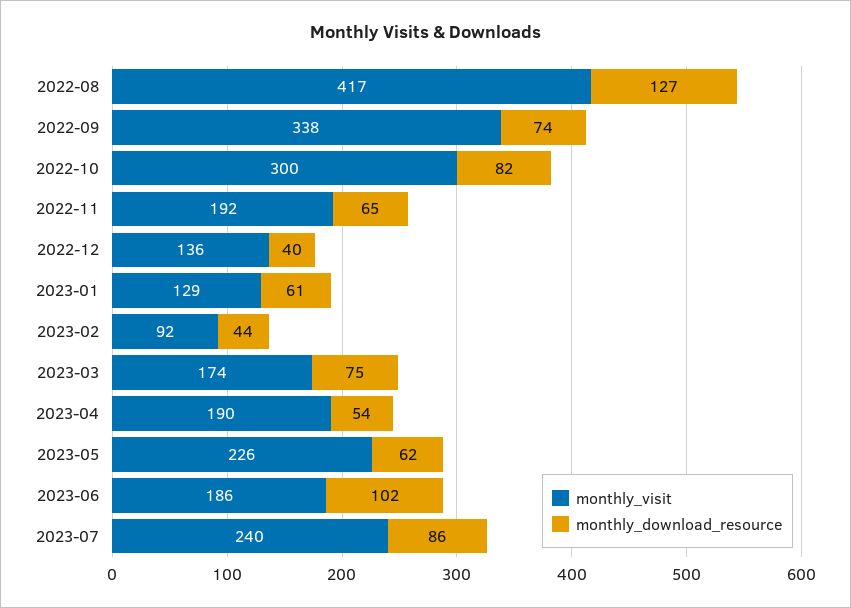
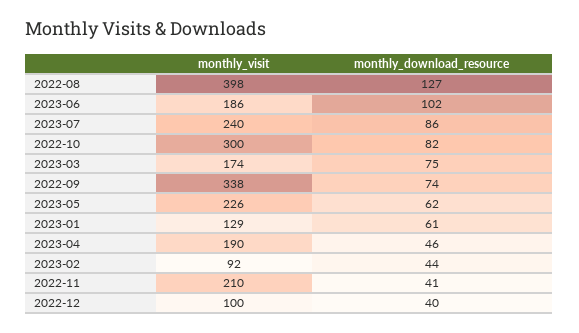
monthly_visit, 2022-08: 417 -> 398
monthly_visit, 2022-11: 192 -> 210
monthly_download_resource, 2022-11: 65 -> 41
monthly_visit, 2022-12: 136 -> 100
monthly_download_resource, 2023-04: 54 -> 46

